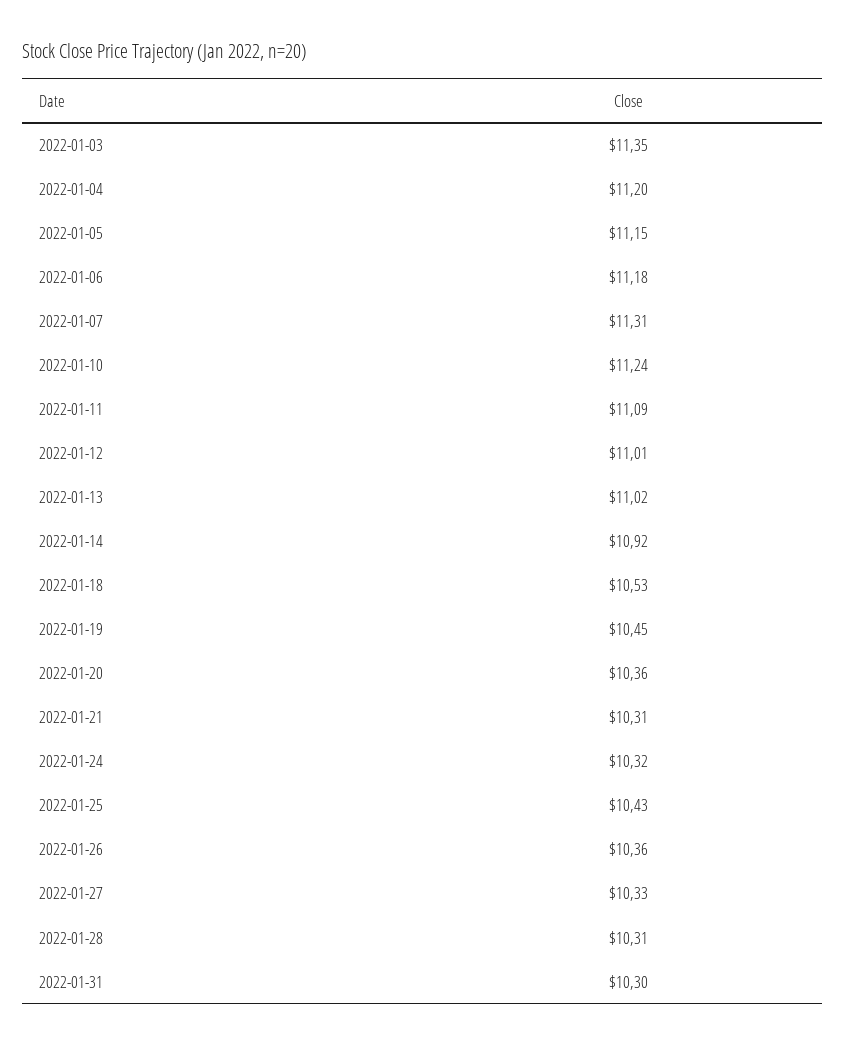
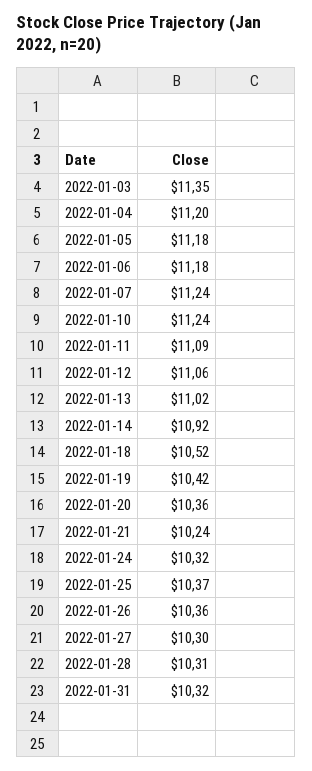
2022-01-05: 11.15 -> 11.18
2022-01-07: 11.31 -> 11.24
2022-01-12: 11.01 -> 11.06
2022-01-18: 10.53 -> 10.52
2022-01-19: 10.45 -> 10.42
2022-01-21: 10.31 -> 10.24
2022-01-25: 10.43 -> 10.37
2022-01-27: 10.33 -> 10.3
2022-01-31: 10.3 -> 10.32

